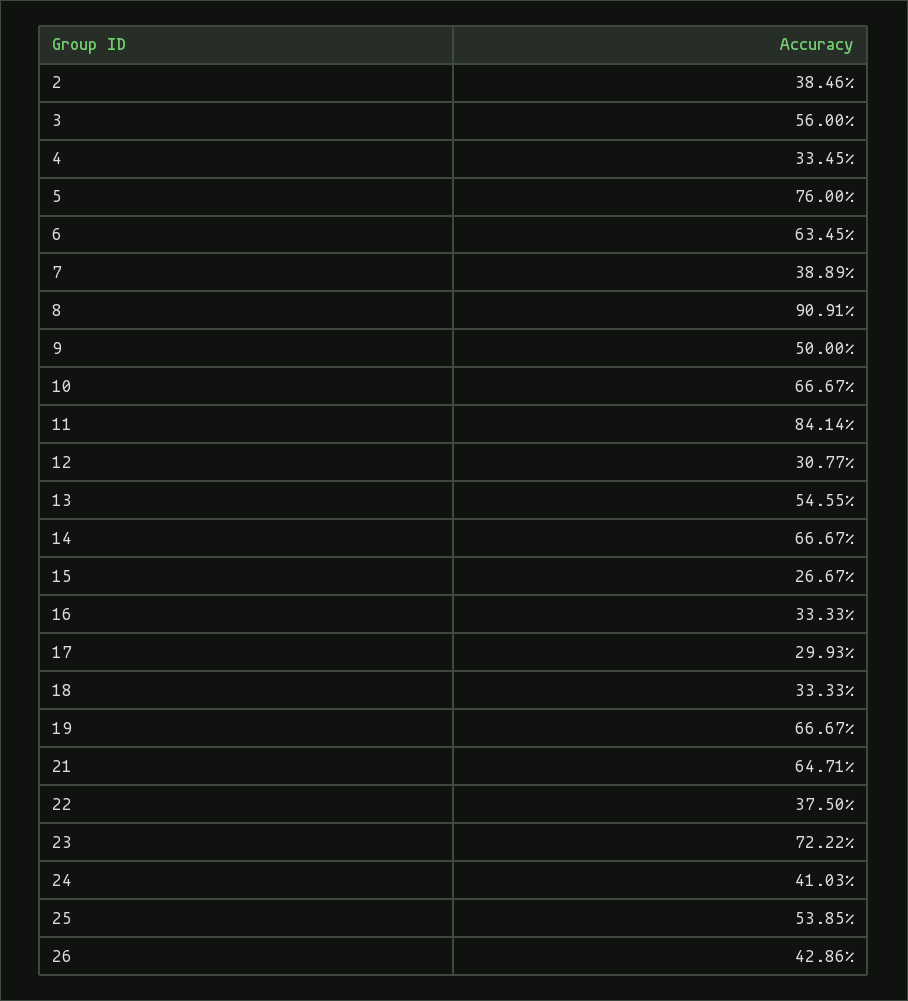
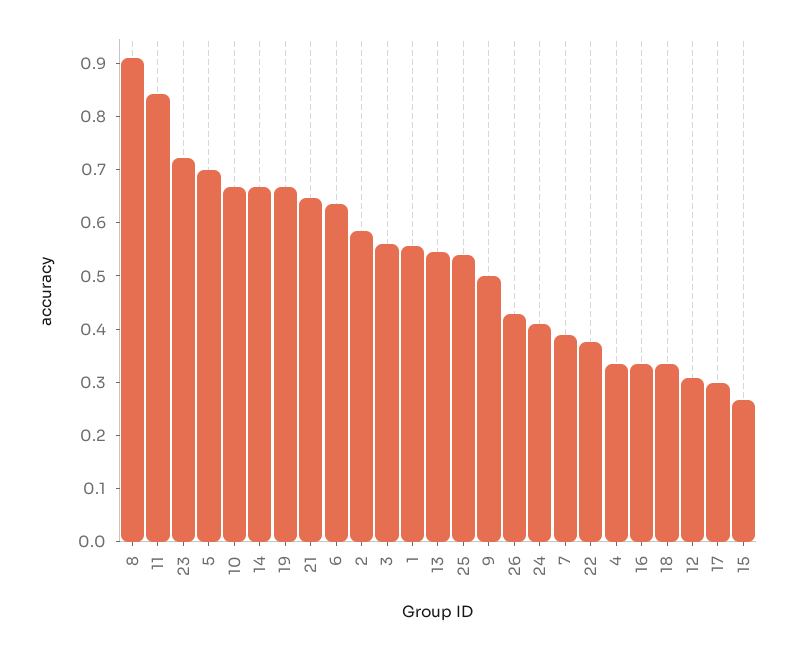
2: 0.3846 -> 0.58
5: 0.76 -> 0.7
1: none -> 0.56

